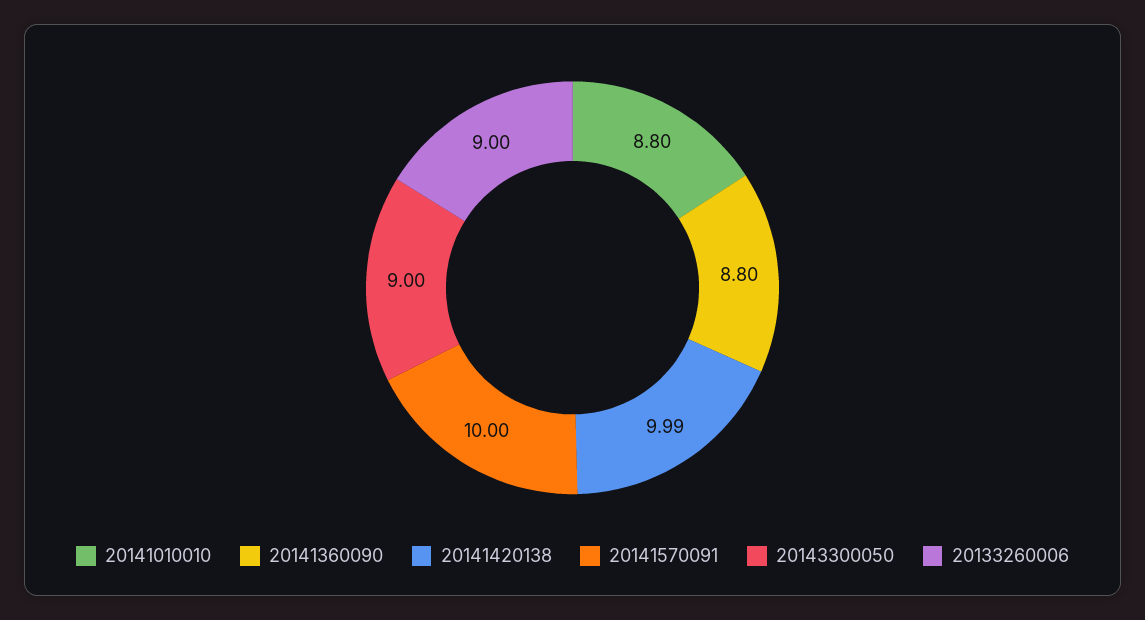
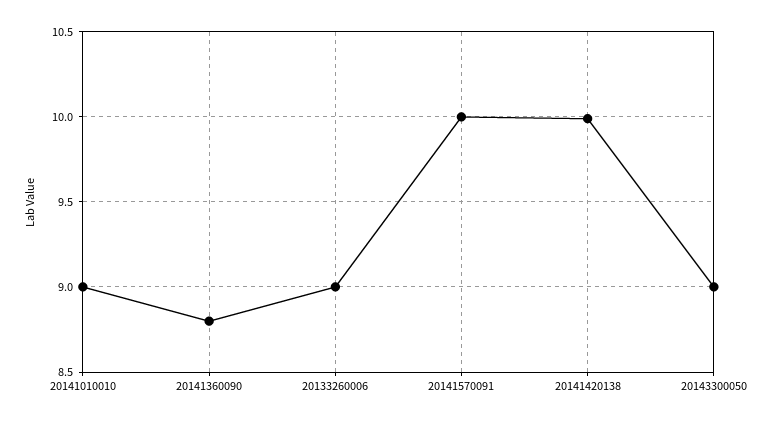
20141010010: 8.8 -> 9

